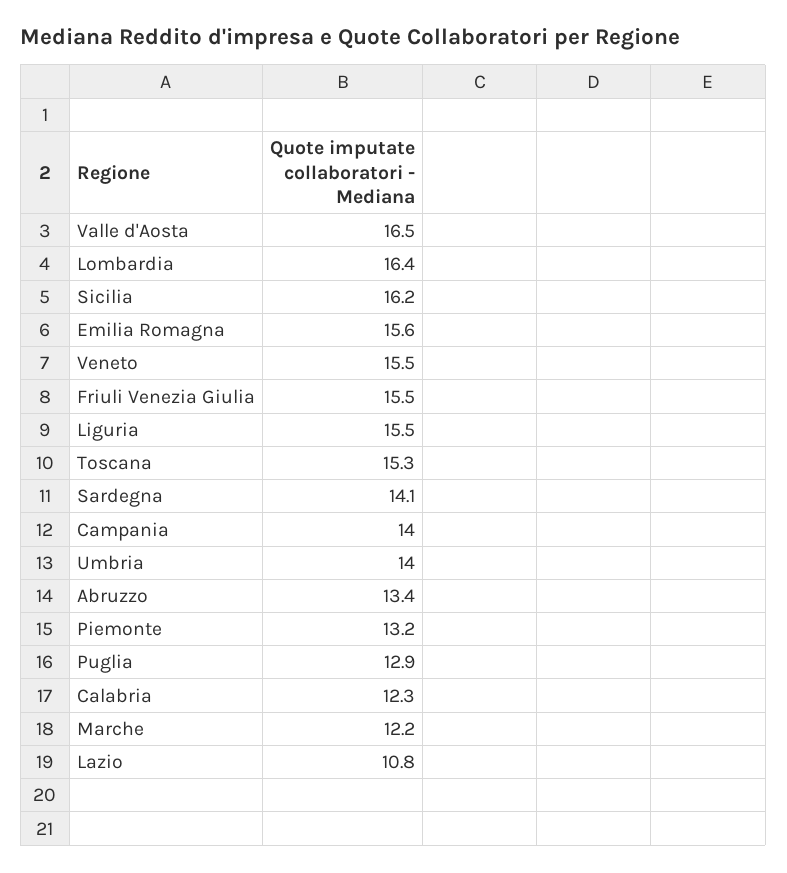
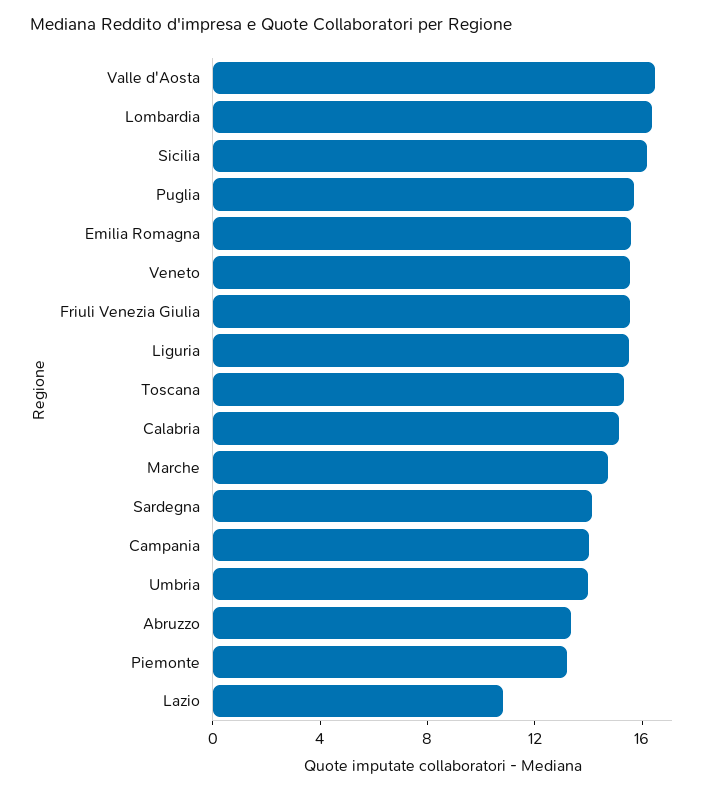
Puglia: 12.9 -> 16
Calabria: 12.3 -> 15
Marche: 12.2 -> 15

